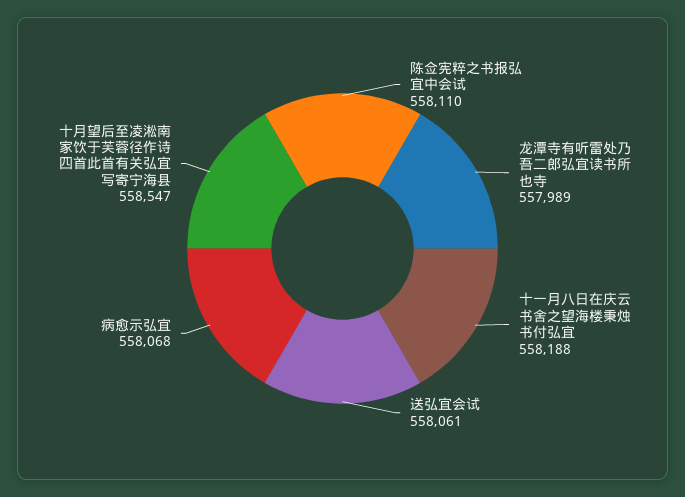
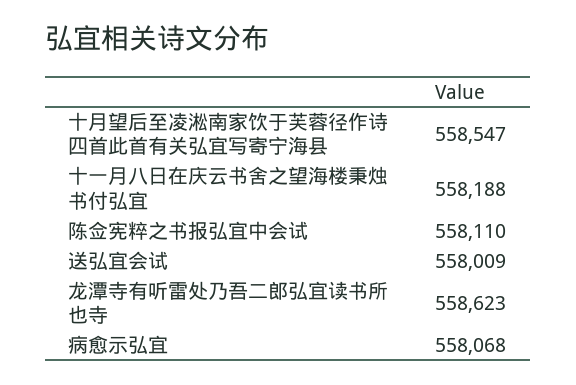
龙潭寺有听雷处乃吾二郎弘宜读书所也寺: 557989 -> 558623
送弘宜会试: 558061 -> 558009

